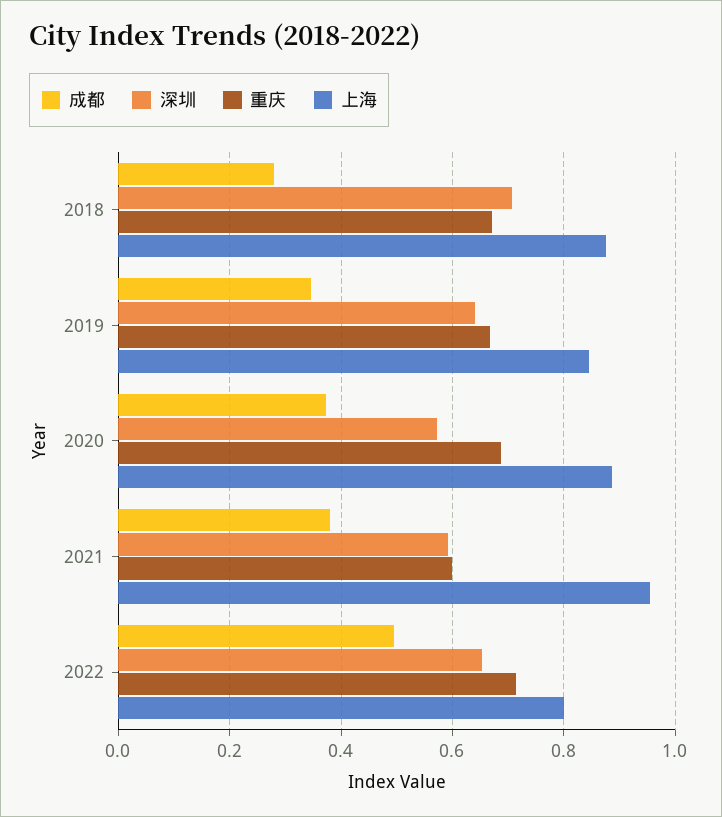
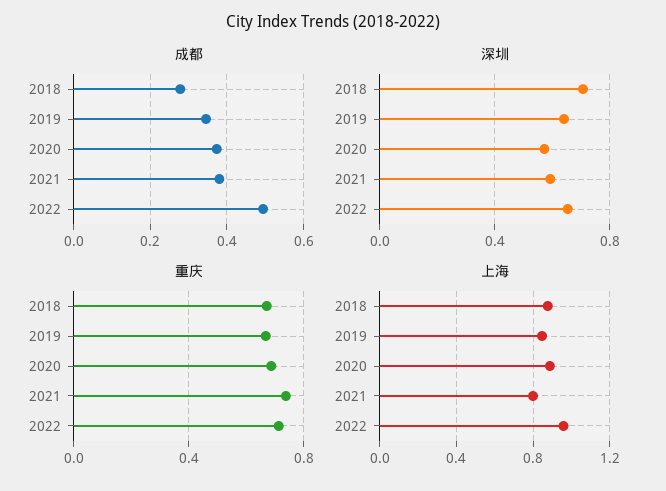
重庆, 2021: 0.6 -> 0.75
上海, 2021: 0.96 -> 0.8
上海, 2022: 0.8 -> 0.95

